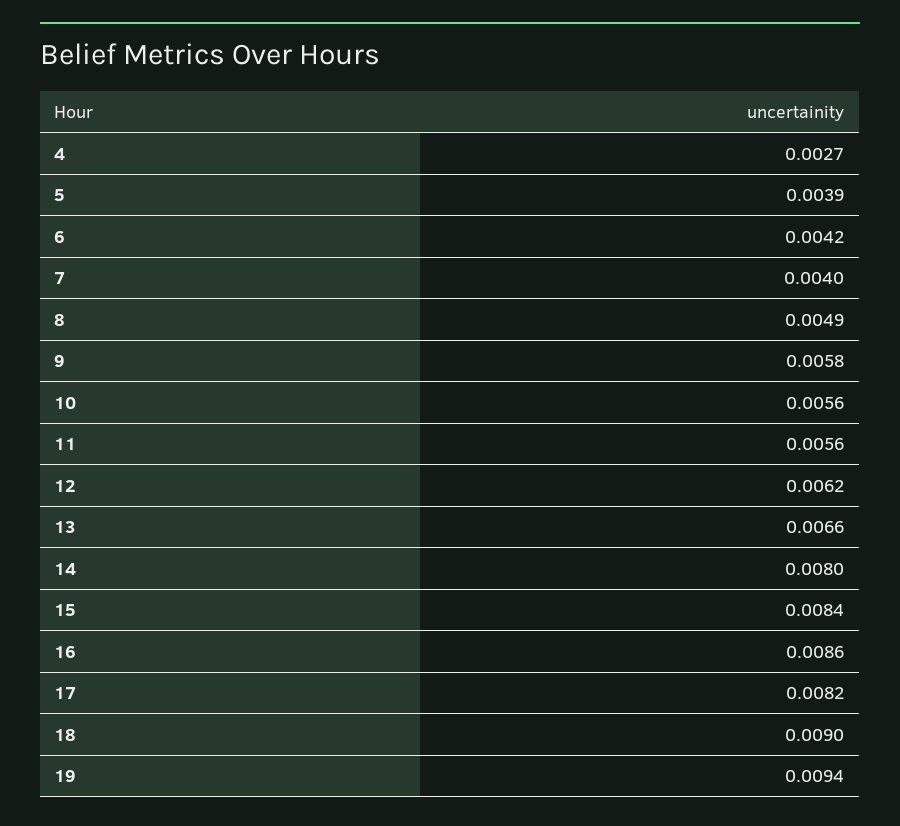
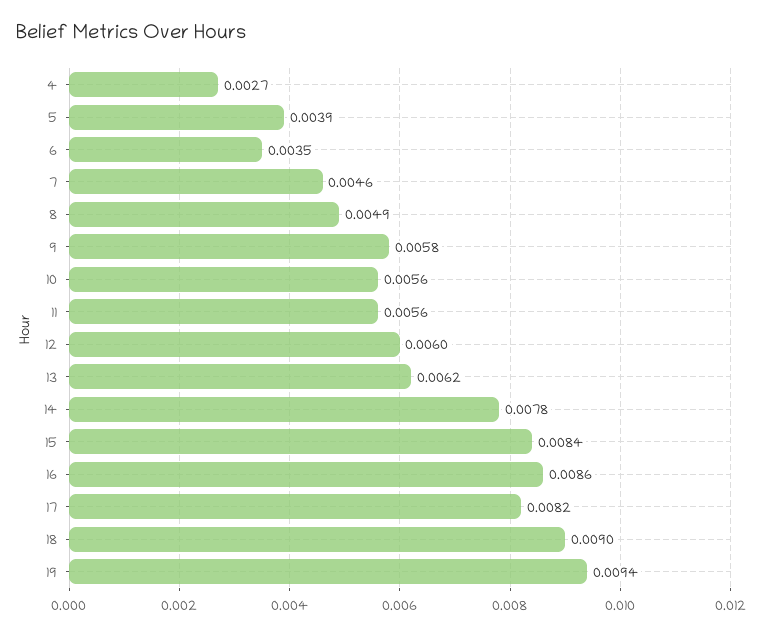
6: 0.0042 -> 0.0035
7: 0.004 -> 0.0046
12: 0.0062 -> 0.006
13: 0.0066 -> 0.0062
14: 0.008 -> 0.0078

